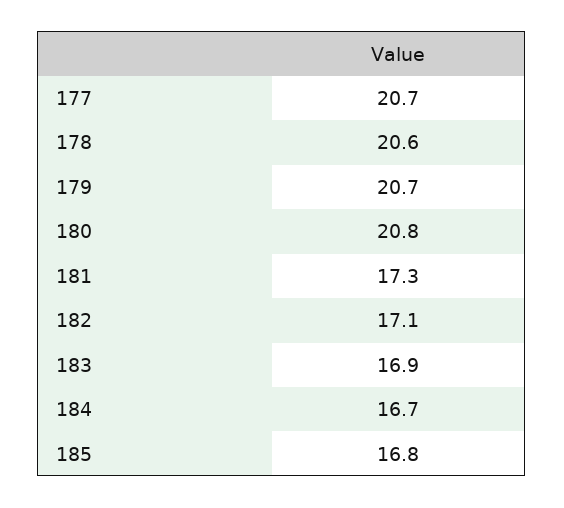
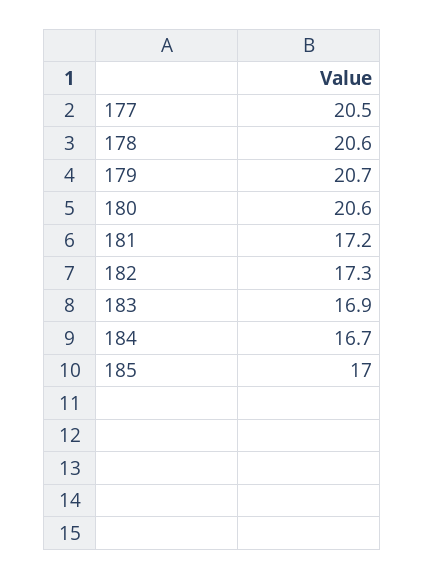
177: 20.7 -> 20.5
180: 20.8 -> 20.6
181: 17.3 -> 17.2
182: 17.1 -> 17.3
185: 16.8 -> 17

